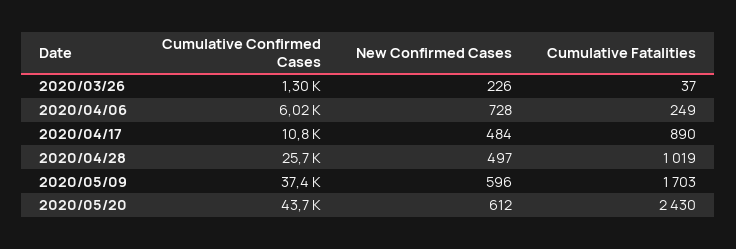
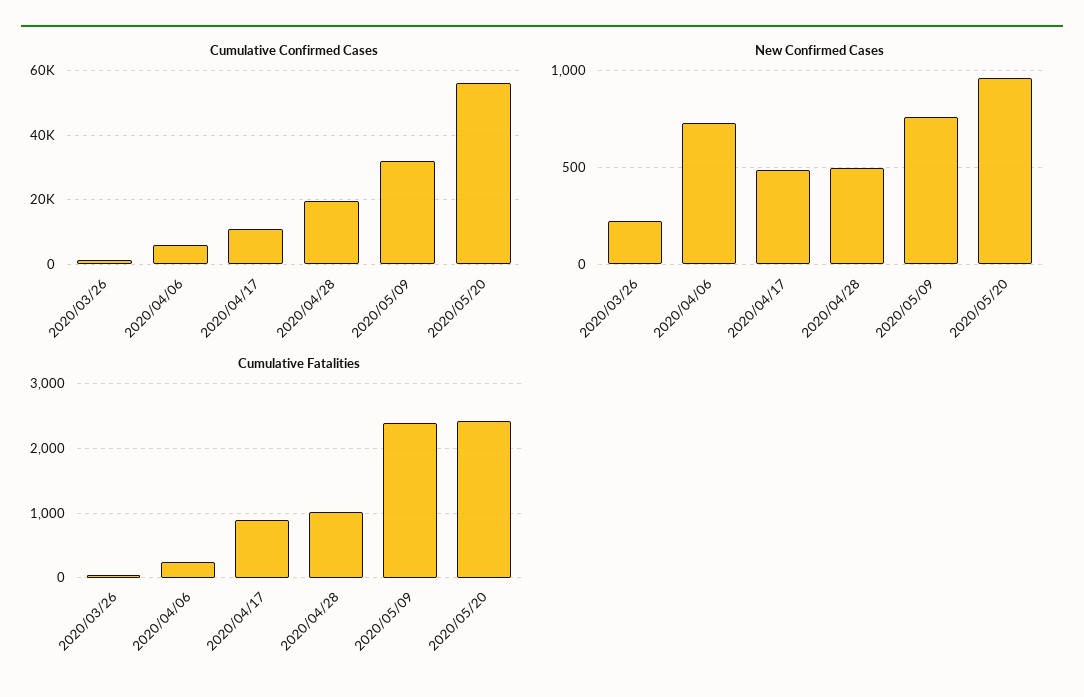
Cumulative Confirmed Cases, 2020/04/28: 25700 -> 20000
Cumulative Confirmed Cases, 2020/05/09: 37400 -> 32000
New Confirmed Cases, 2020/05/09: 596 -> 750
Cumulative Fatalities, 2020/05/09: 1703 -> 2400
Cumulative Confirmed Cases, 2020/05/20: 43700 -> 56000
New Confirmed Cases, 2020/05/20: 612 -> 950

